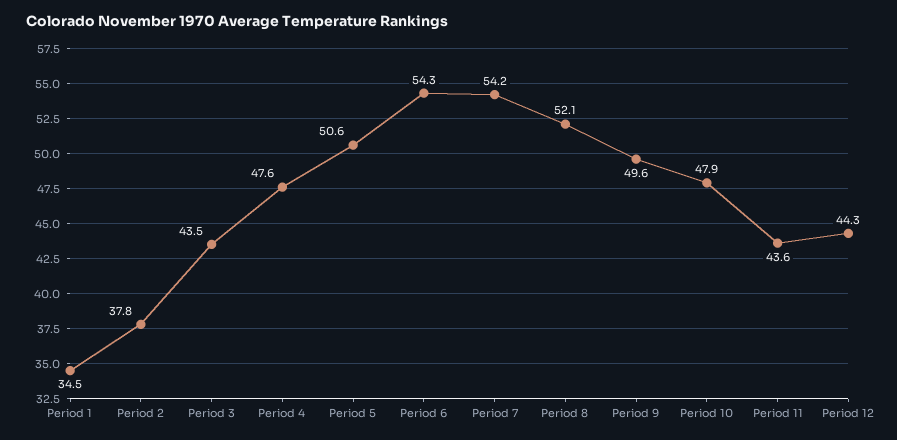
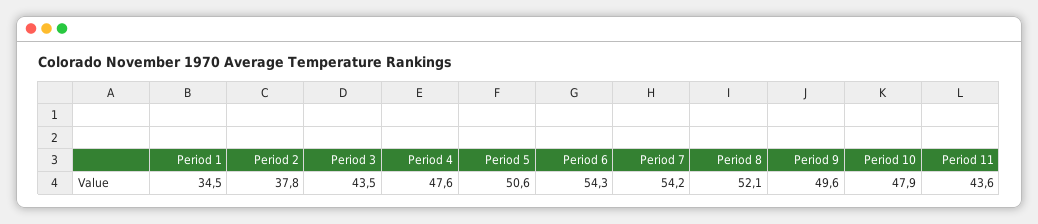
Period 12: 44.3 -> none

